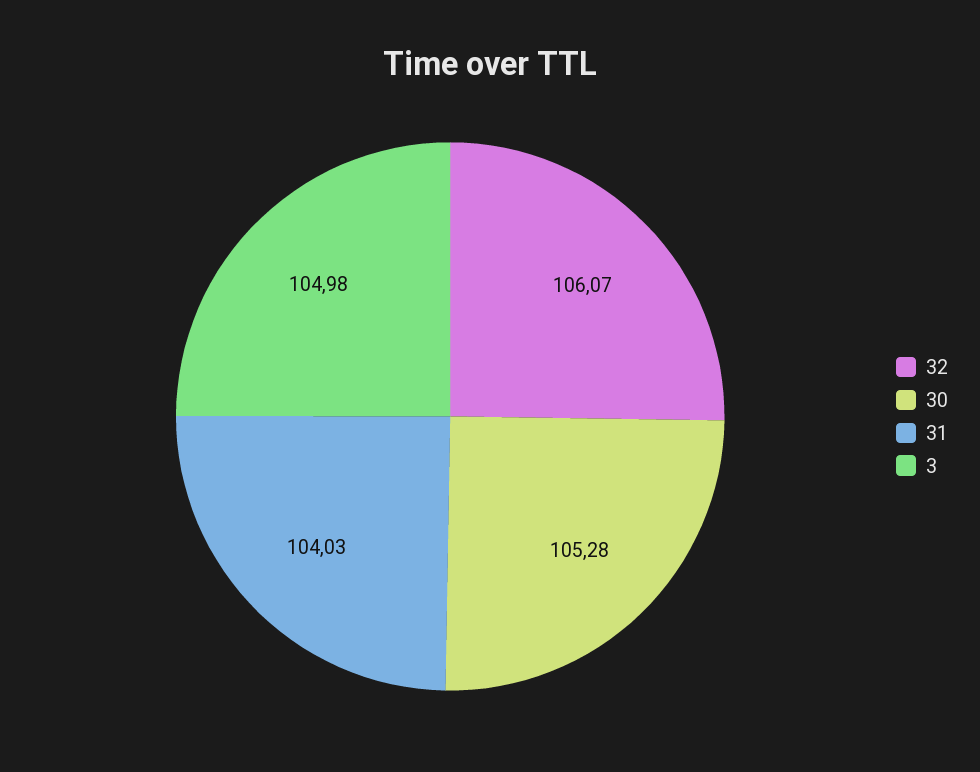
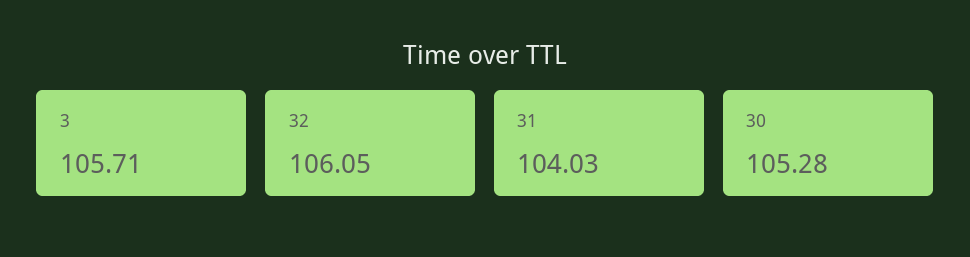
32: 106.07 -> 106.05
3: 104.98 -> 105.71

